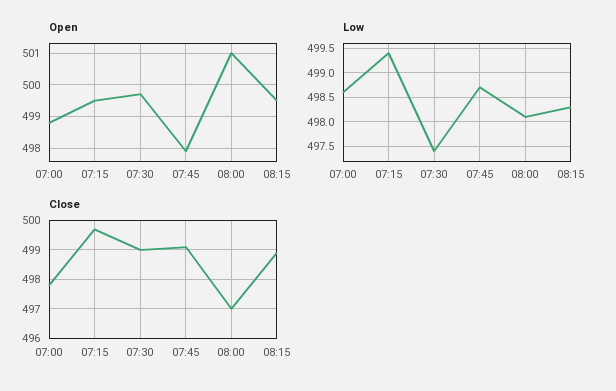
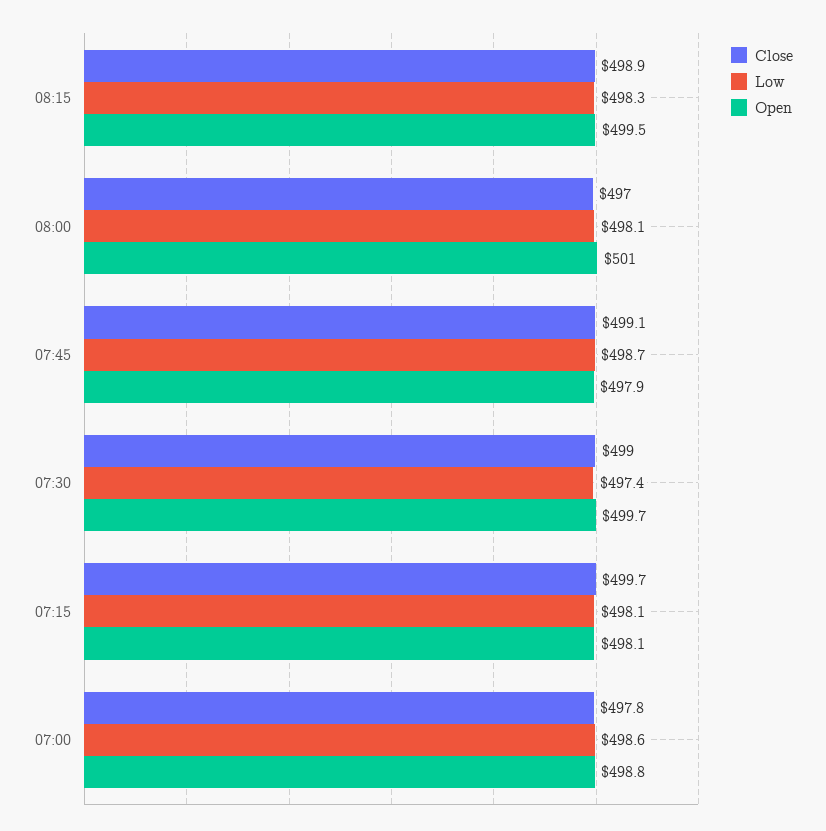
Open, 07:15: 499.5 -> 498.1
Low, 07:15: 499.5 -> 498.1

